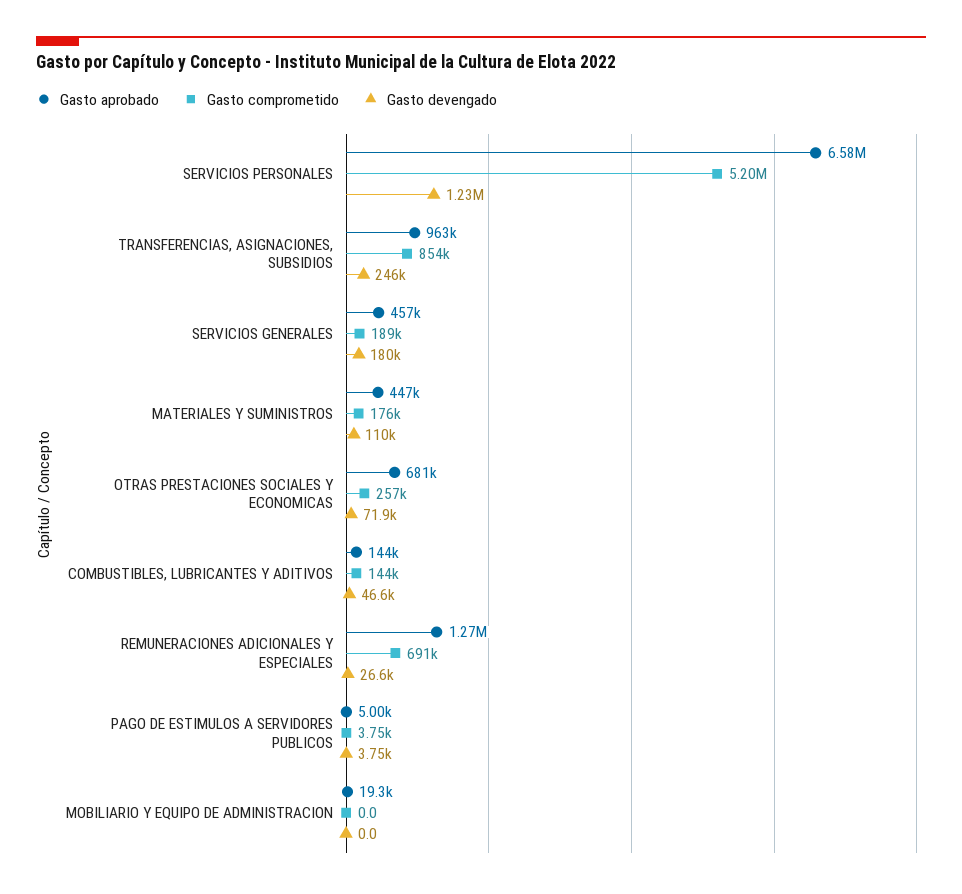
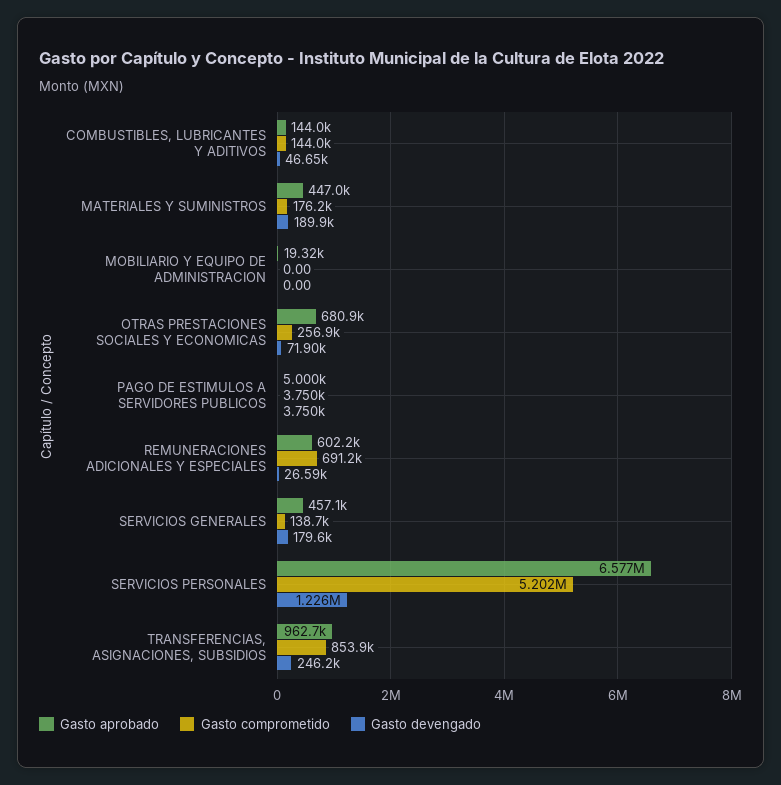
Gasto comprometido, SERVICIOS GENERALES: 189000 -> 138700
Gasto devengado, MATERIALES Y SUMINISTROS: 110000 -> 189900
Gasto aprobado, REMUNERACIONES ADICIONALES Y ESPECIALES: 1270000 -> 602200

